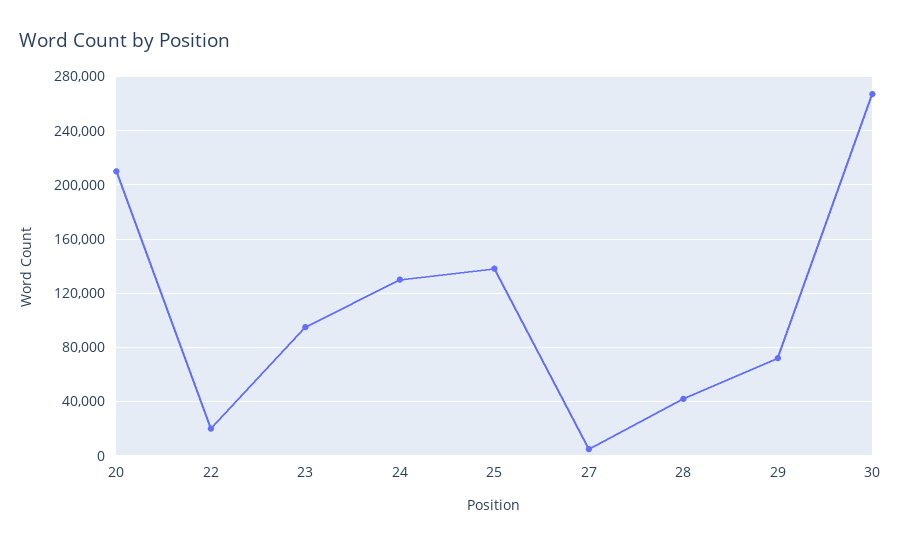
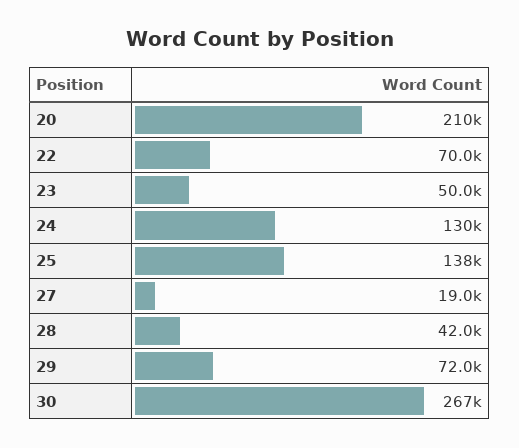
22: 20000 -> 70000
23: 95000 -> 50000
27: 5000 -> 19000

